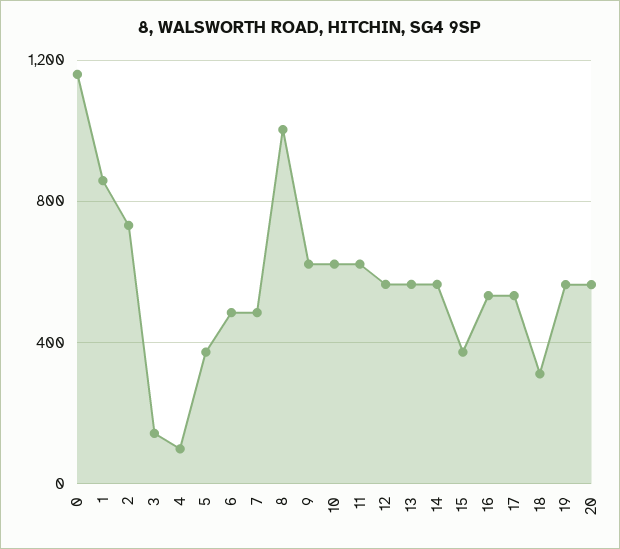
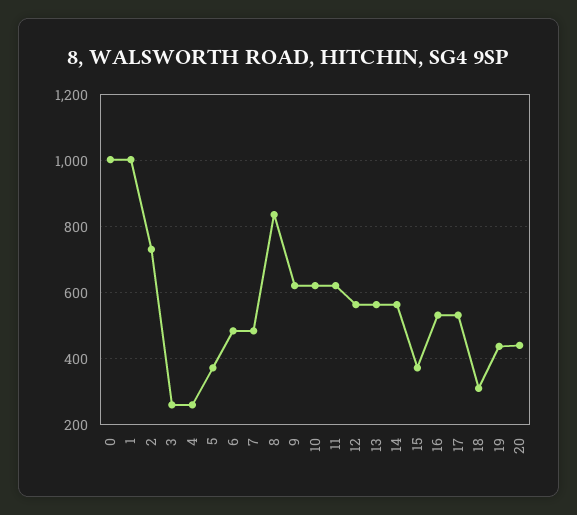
0: 1150 -> 1000
1: 850 -> 1000
3: 150 -> 260
4: 100 -> 260
8: 1000 -> 840
19: 550 -> 440
20: 550 -> 440

